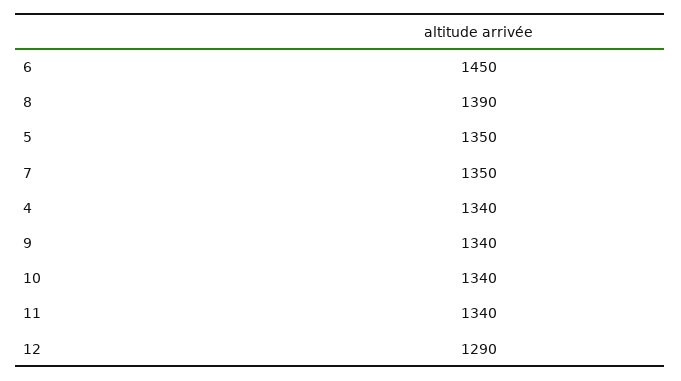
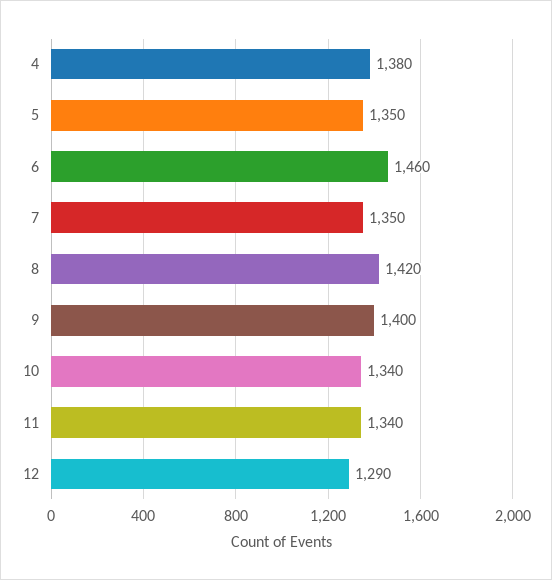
6: 1450 -> 1460
8: 1390 -> 1420
4: 1340 -> 1380
9: 1340 -> 1400

